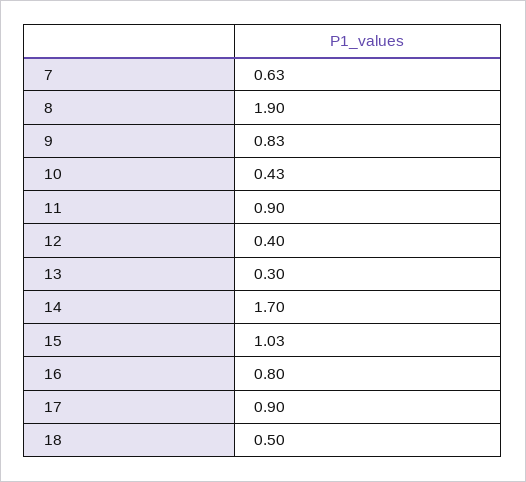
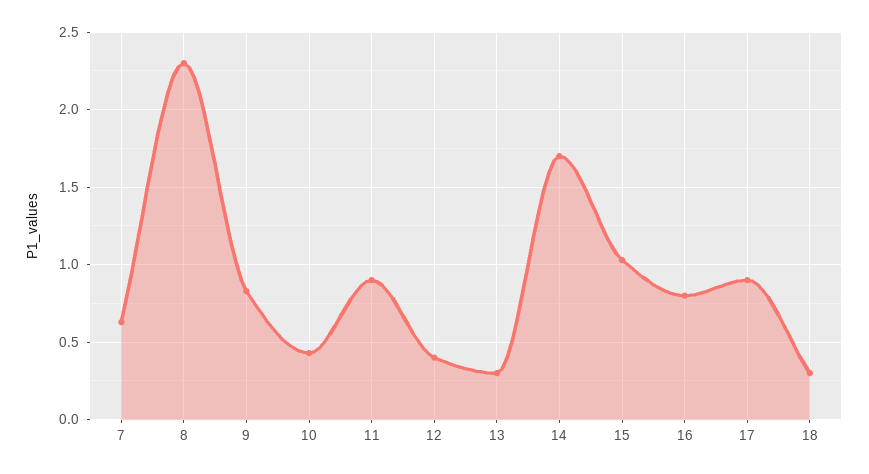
8: 1.9 -> 2.3
18: 0.5 -> 0.3

